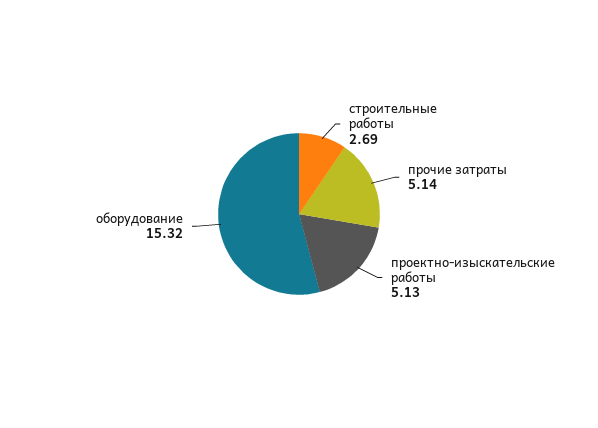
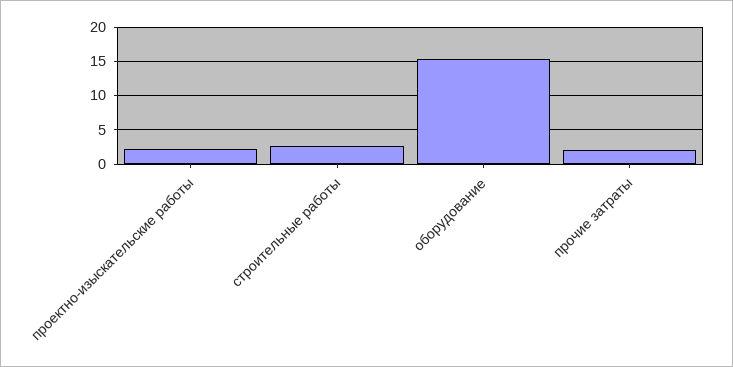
прочие затраты: 5.14 -> 2
проектно-изыскательские работы: 5.13 -> 2

